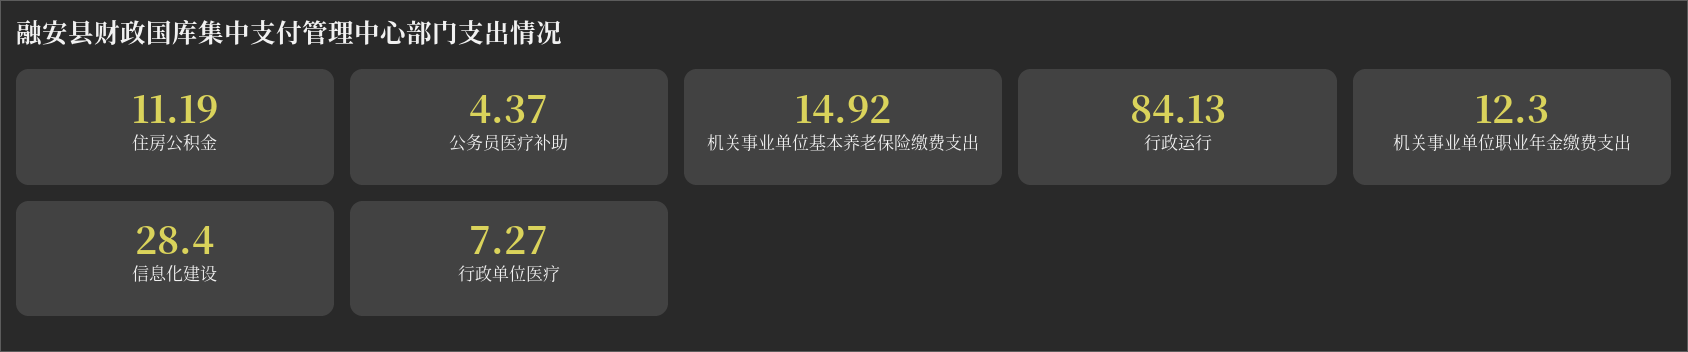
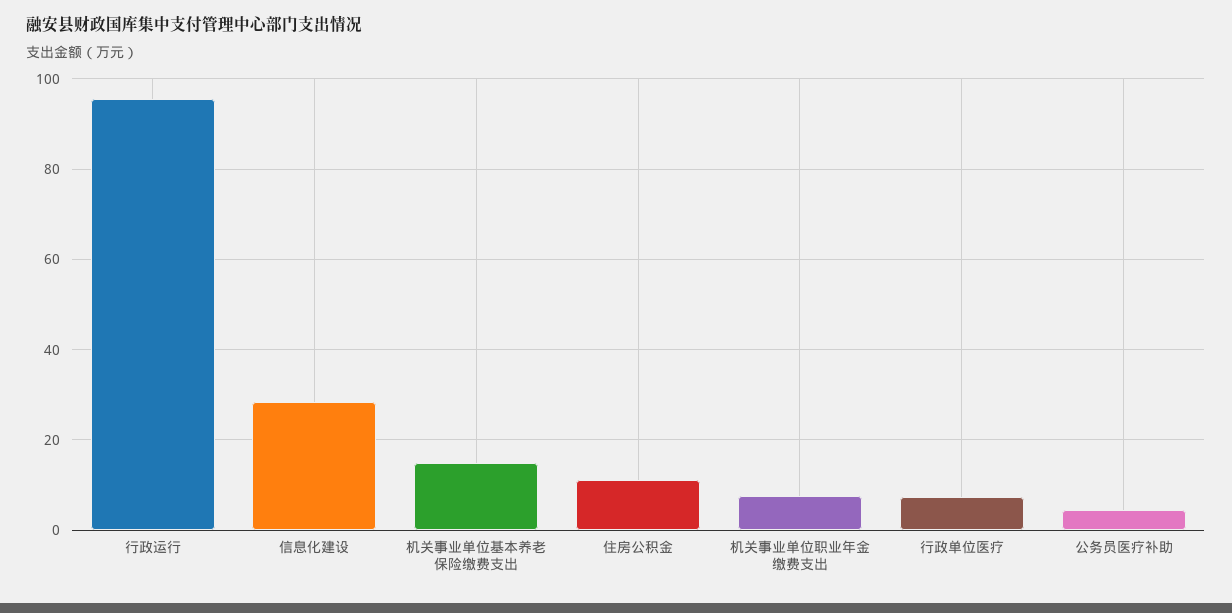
行政运行: 84.13 -> 96
机关事业单位职业年金缴费支出: 12.3 -> 8

